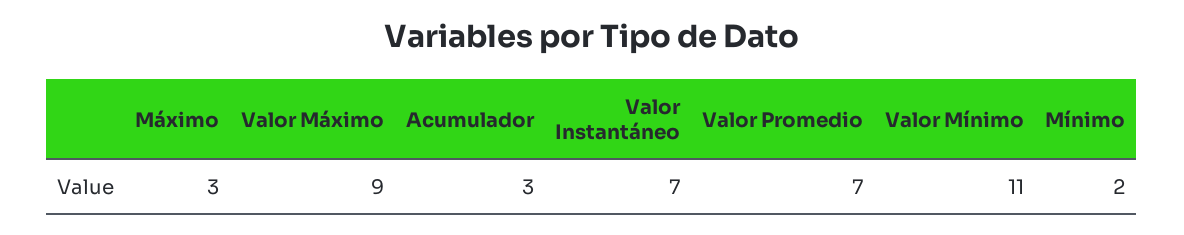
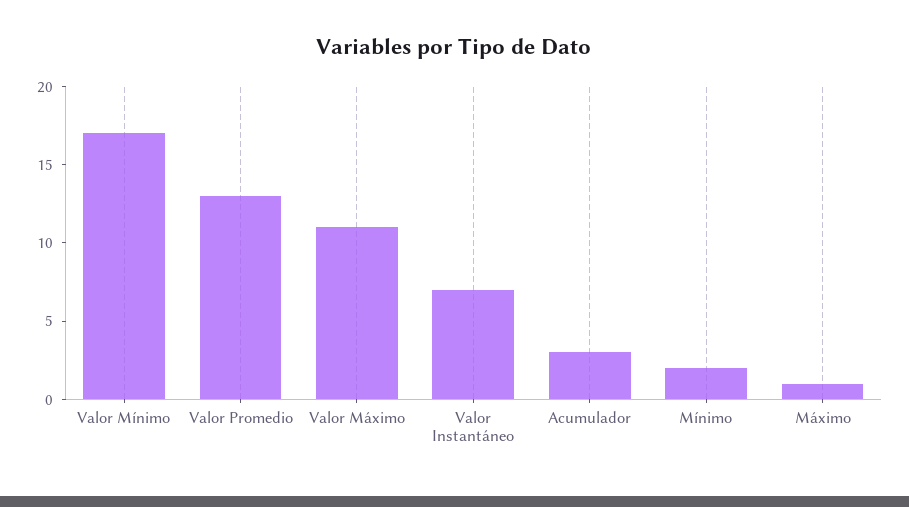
Máximo: 3 -> 1
Valor Máximo: 9 -> 11
Valor Promedio: 7 -> 13
Valor Mínimo: 11 -> 17

